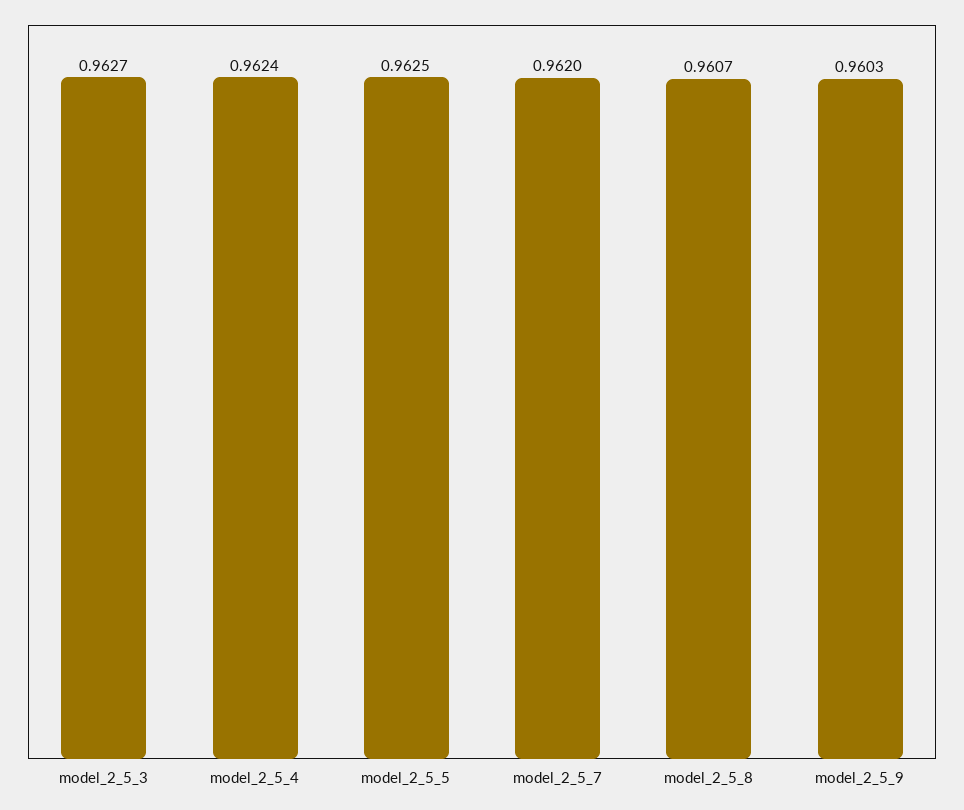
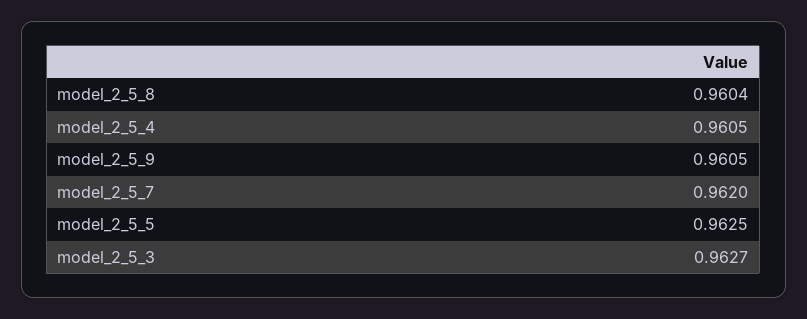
model_2_5_4: 0.9624 -> 0.9605
model_2_5_8: 0.9607 -> 0.9604
model_2_5_9: 0.9603 -> 0.9605

